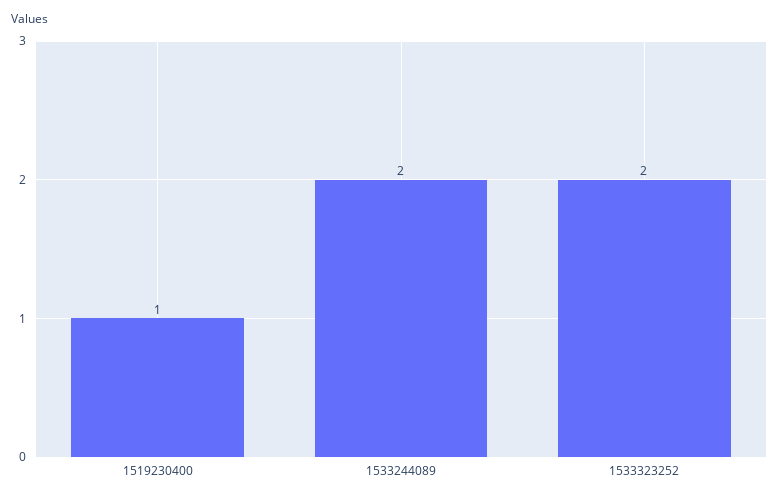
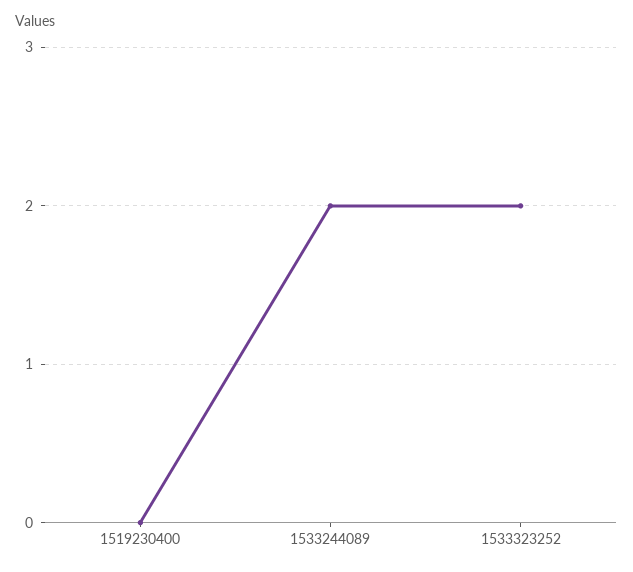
1519230400: 1 -> 0

